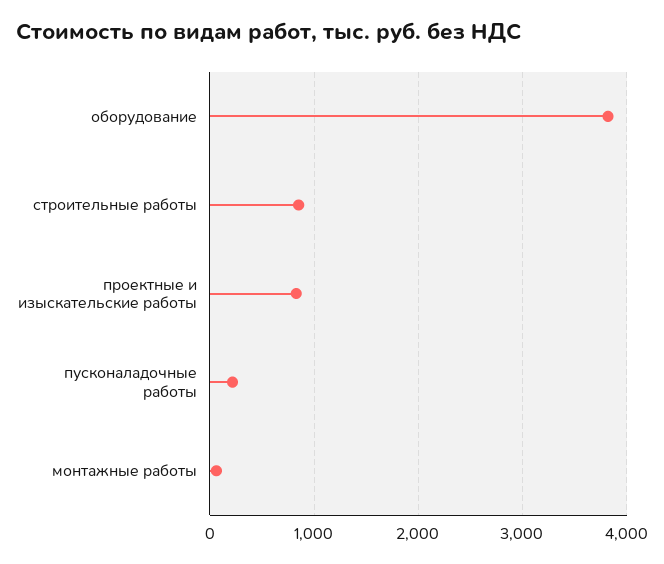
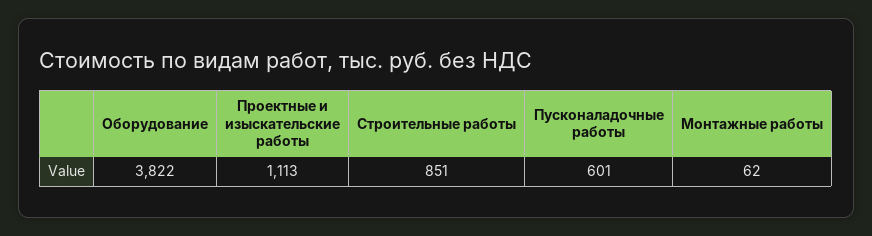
проектные и изыскательские работы: 800 -> 1113
пусконаладочные работы: 200 -> 601

